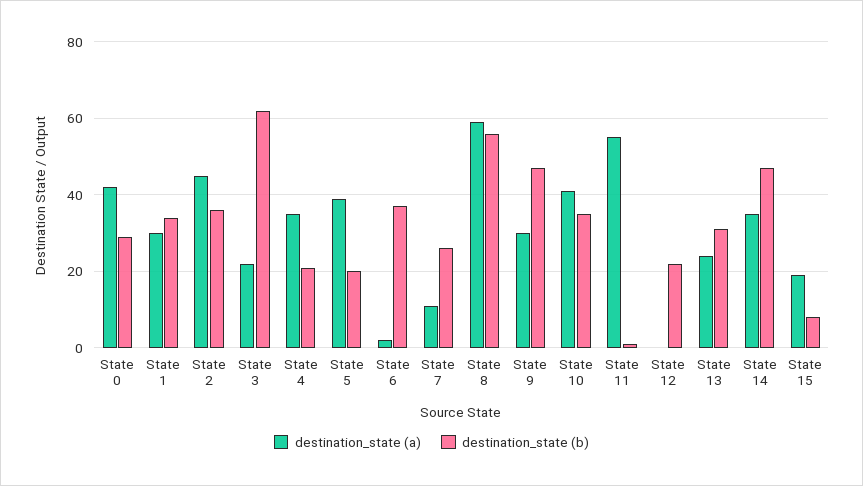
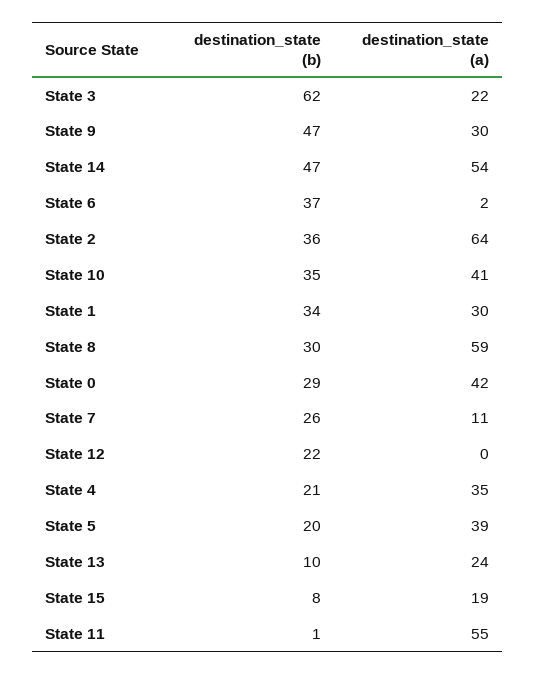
destination_state (a), State 2: 45 -> 64
destination_state (b), State 8: 55 -> 30
destination_state (b), State 13: 30 -> 10
destination_state (a), State 14: 35 -> 54

